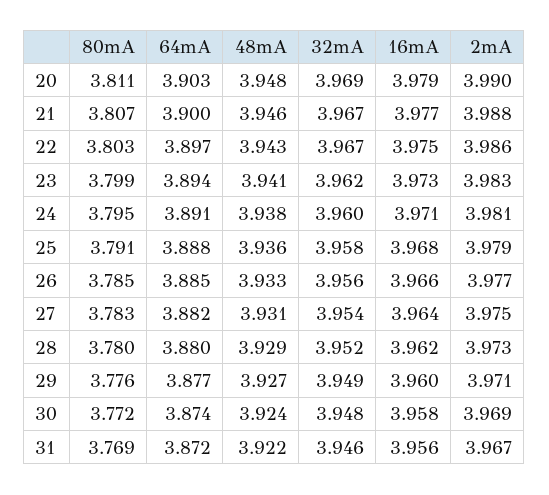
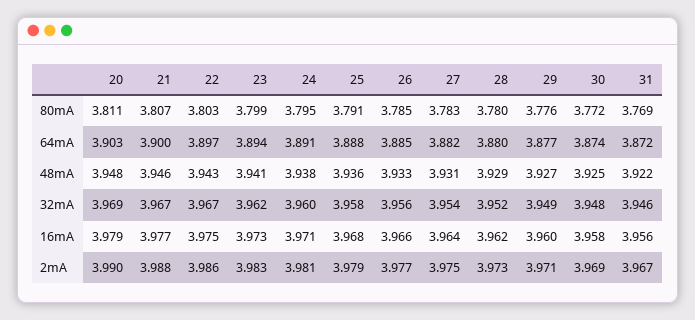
48mA, 30: 3.924 -> 3.925

